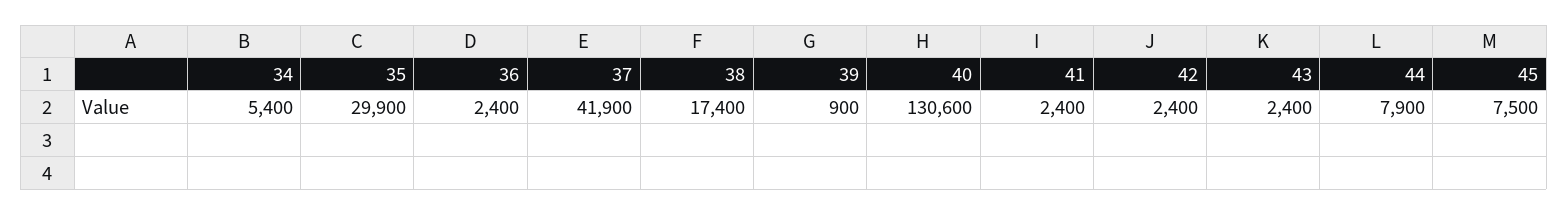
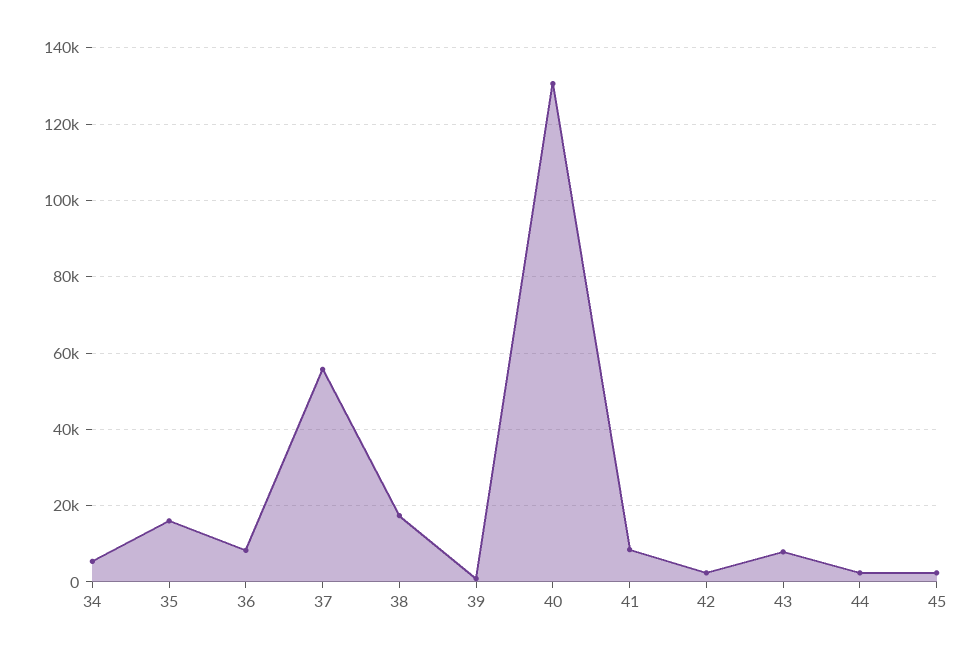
35: 29900 -> 16000
36: 2400 -> 8000
37: 41900 -> 56000
41: 2400 -> 8000
43: 2400 -> 8000
44: 7900 -> 2000
45: 7500 -> 2000

